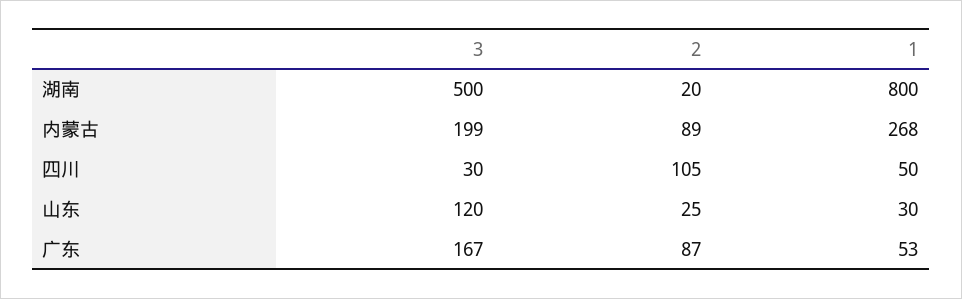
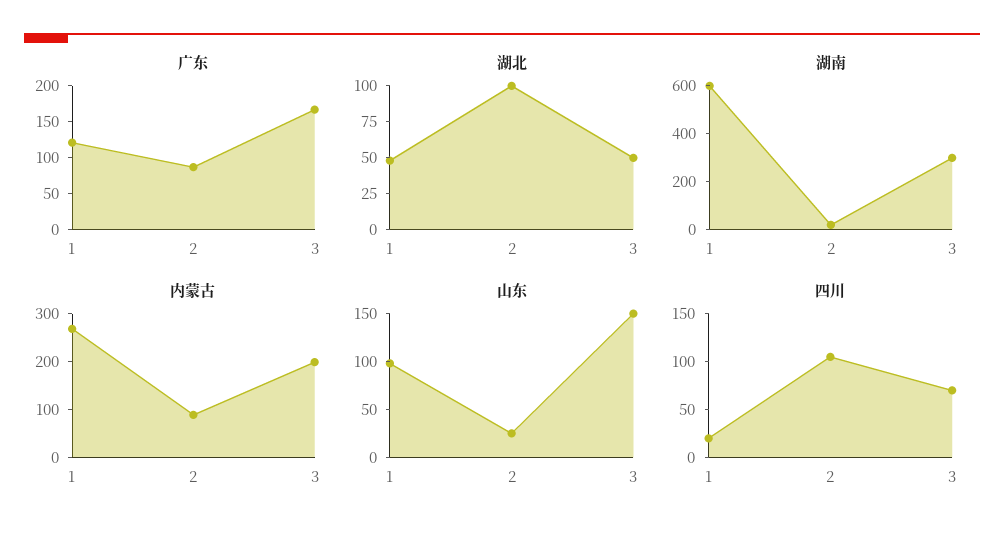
湖南, 3: 500 -> 300
湖南, 1: 800 -> 600
四川, 3: 30 -> 70
四川, 1: 50 -> 20
山东, 3: 120 -> 150
山东, 1: 30 -> 100
广东, 1: 53 -> 125
湖北, 1: none -> 50
湖北, 2: none -> 100
湖北, 3: none -> 50

